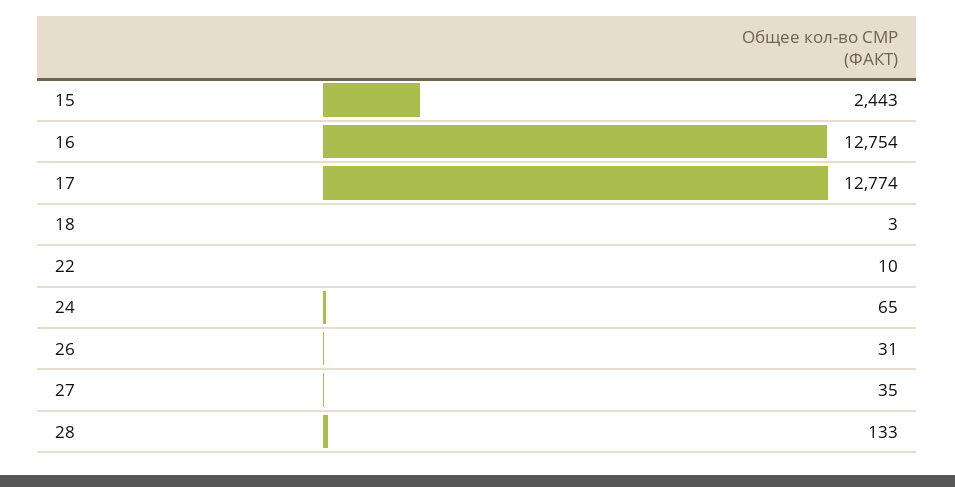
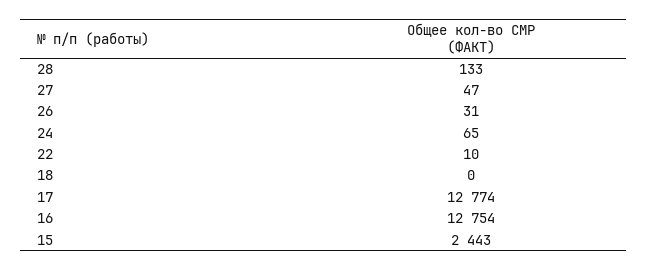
18: 3 -> 0
27: 35 -> 47

